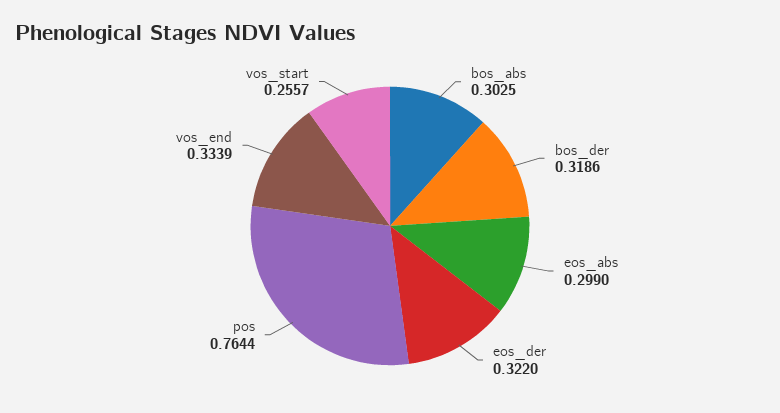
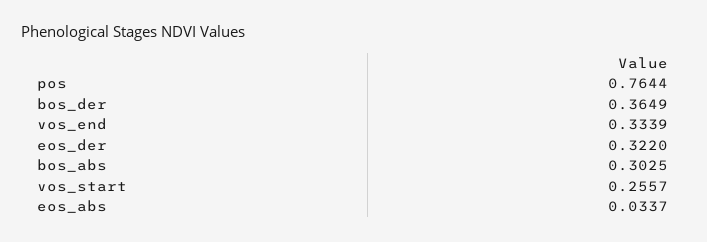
bos_der: 0.3186 -> 0.3649
eos_abs: 0.299 -> 0.0337

